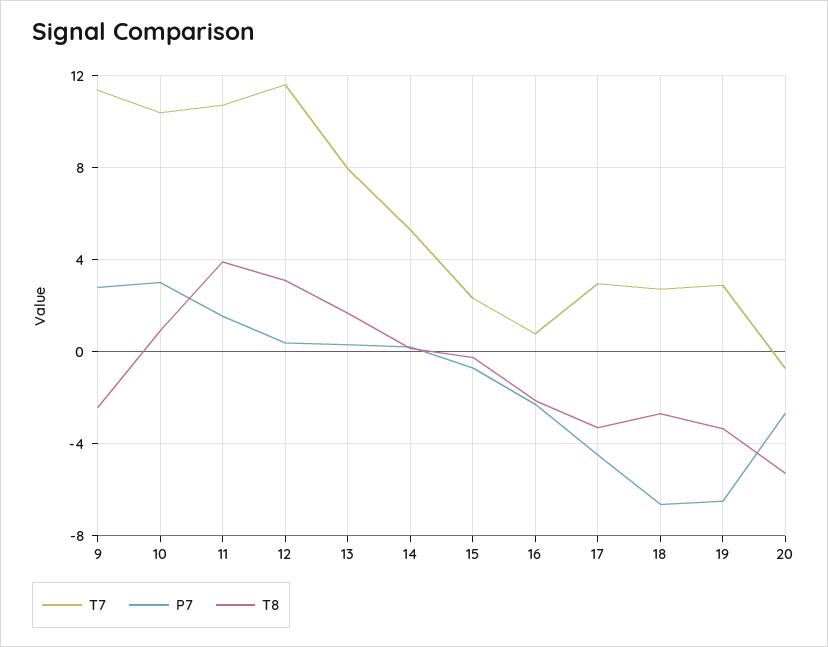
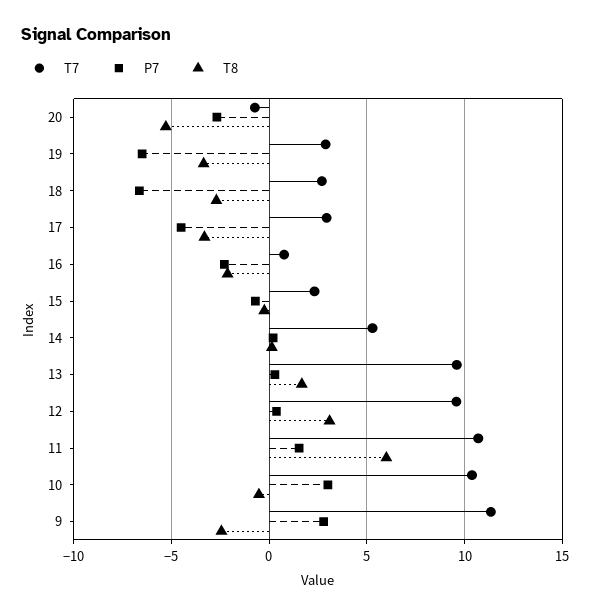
T8, 10: 1 -> -0.5
T8, 11: 4 -> 6
T7, 12: 11.5 -> 9.5
T7, 13: 8 -> 9.5

